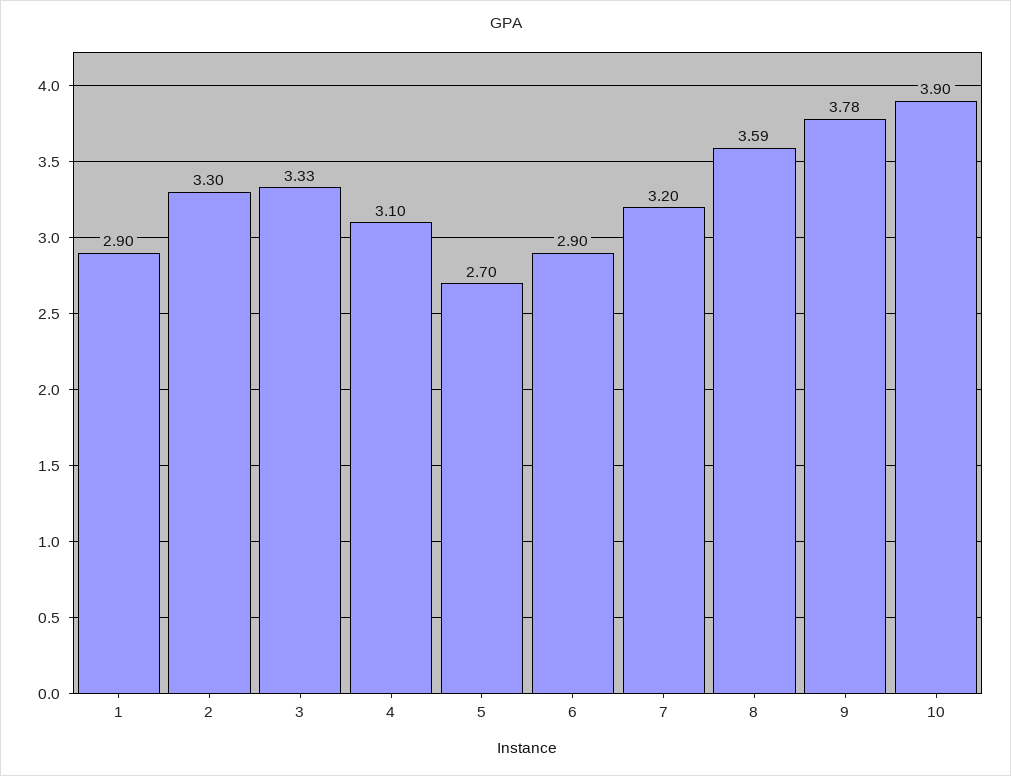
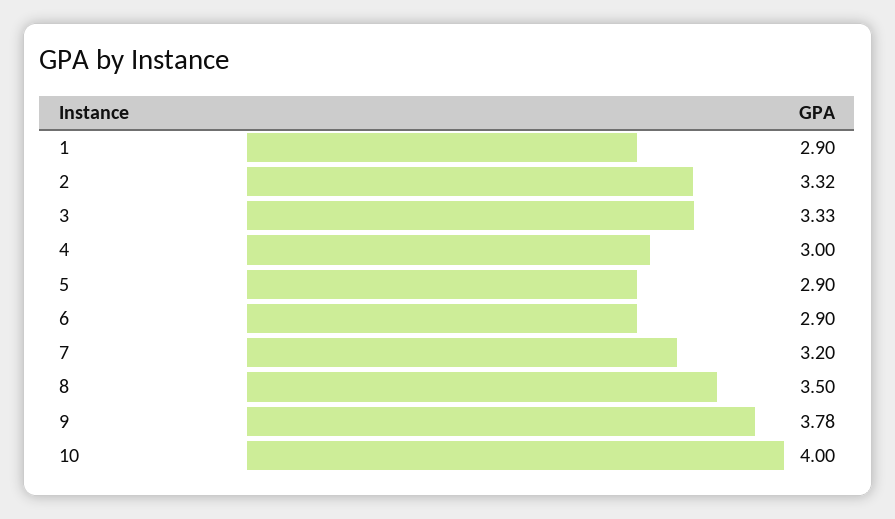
2: 3.3 -> 3.32
4: 3.1 -> 3
5: 2.7 -> 2.9
8: 3.59 -> 3.5
10: 3.9 -> 4

